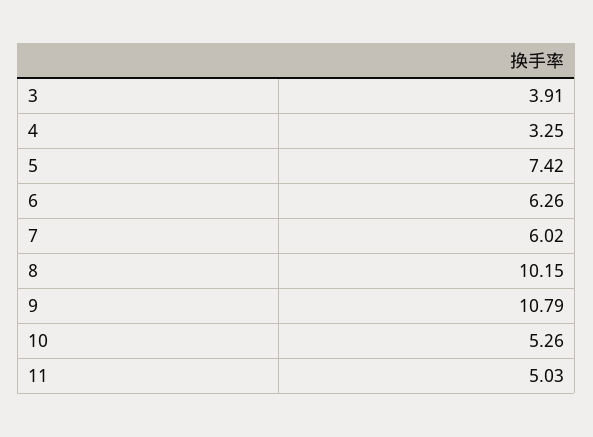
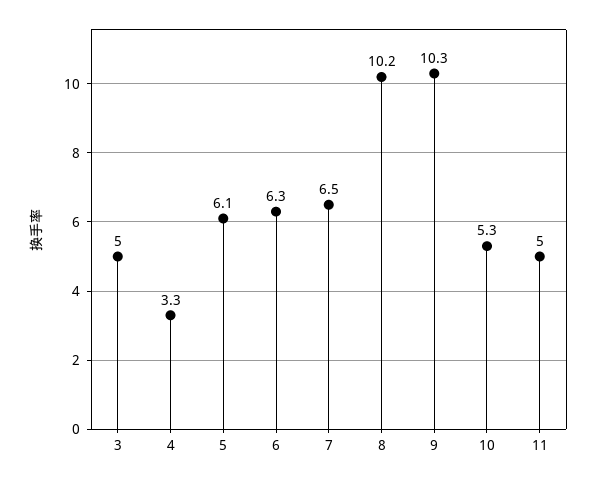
3: 3.91 -> 5
5: 7.42 -> 6.1
7: 6.02 -> 6.5
9: 10.79 -> 10.3

